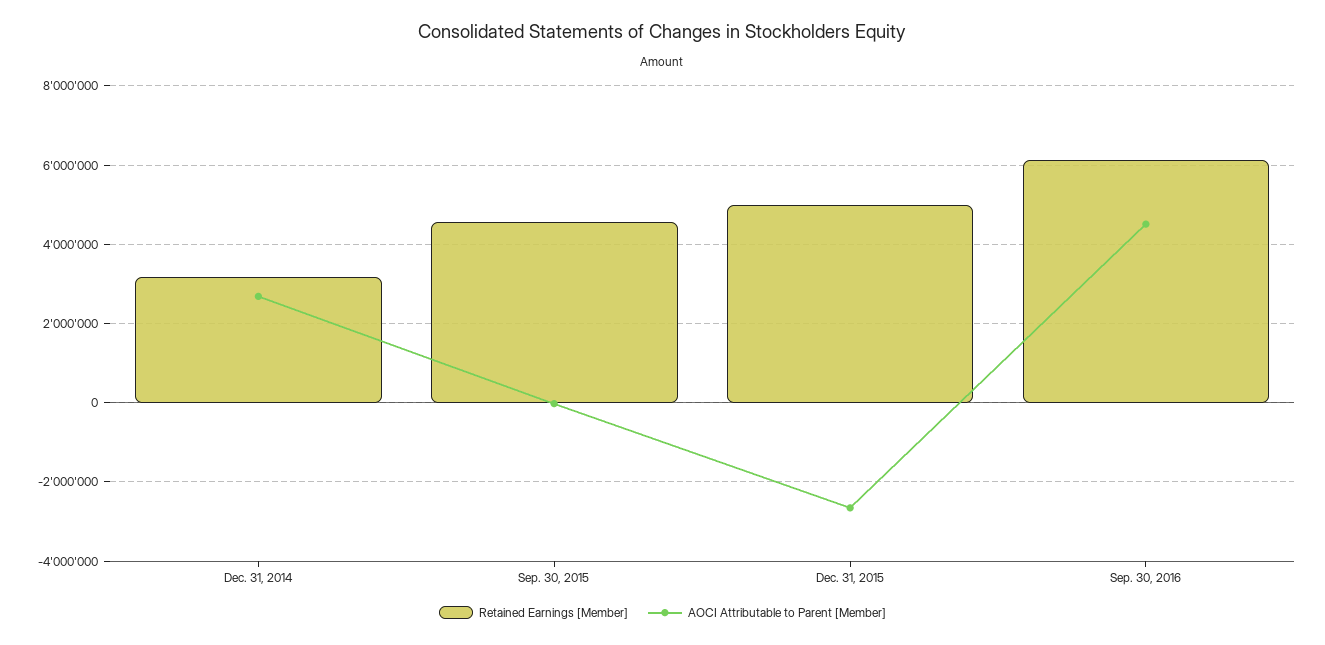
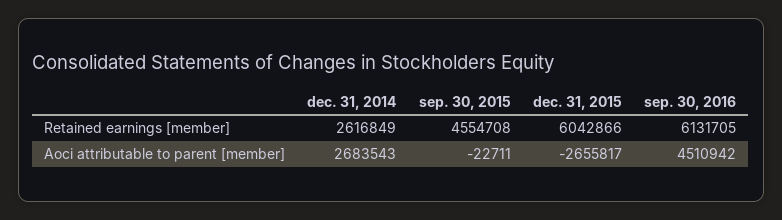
Retained Earnings [Member], Dec. 31, 2014: 3200000 -> 2616849
Retained Earnings [Member], Dec. 31, 2015: 5000000 -> 6042866

